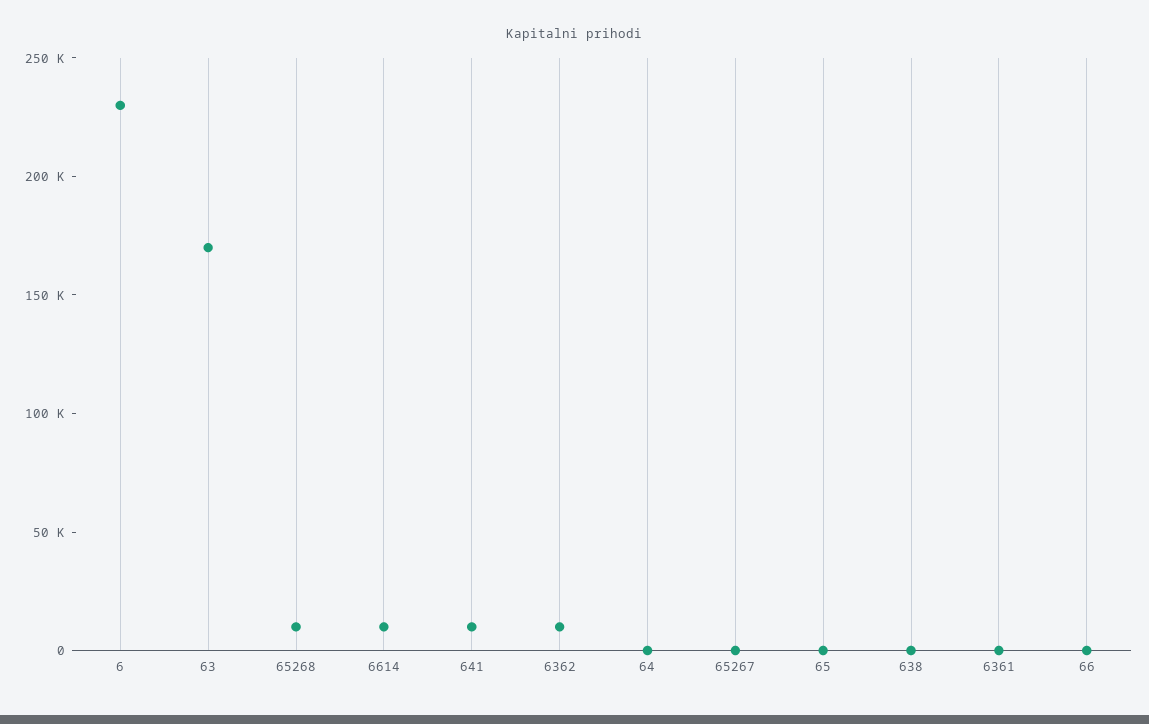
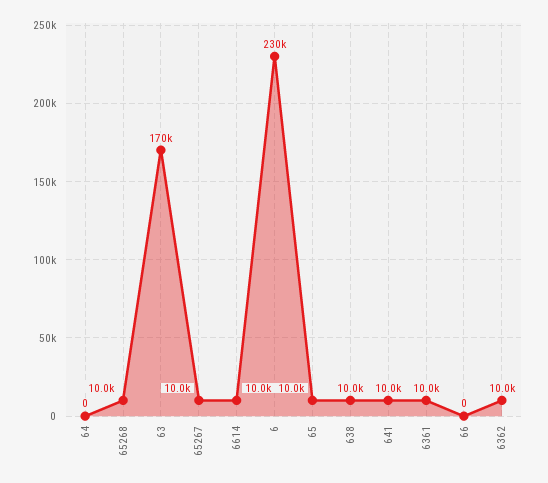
65267: 0 -> 10000
65: 0 -> 10000
638: 0 -> 10000
6361: 0 -> 10000

